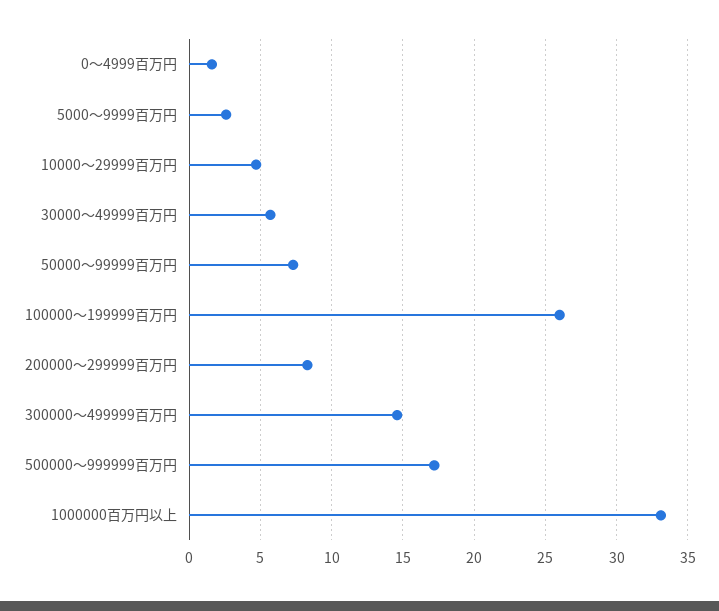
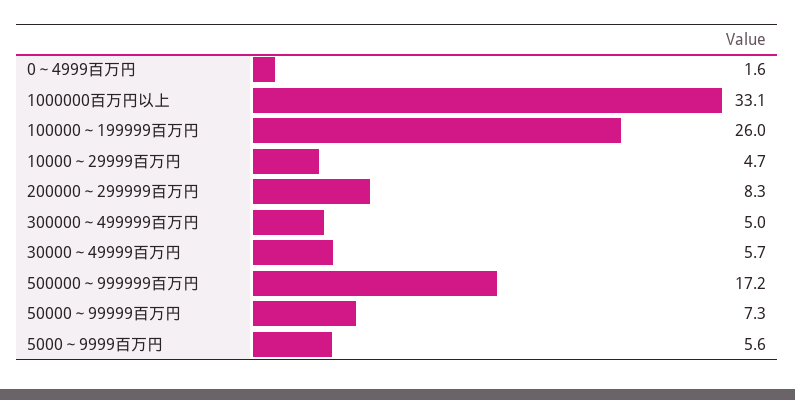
5000～9999百万円: 2.5 -> 5.6
300000～499999百万円: 14.5 -> 5

